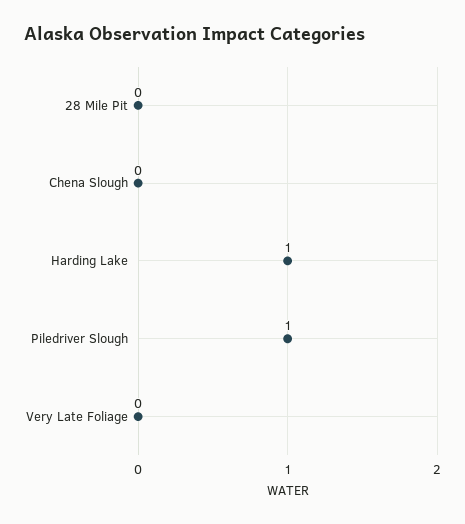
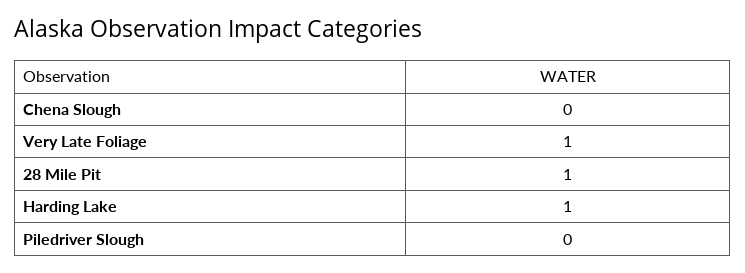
28 Mile Pit: 0 -> 1
Piledriver Slough: 1 -> 0
Very Late Foliage: 0 -> 1

